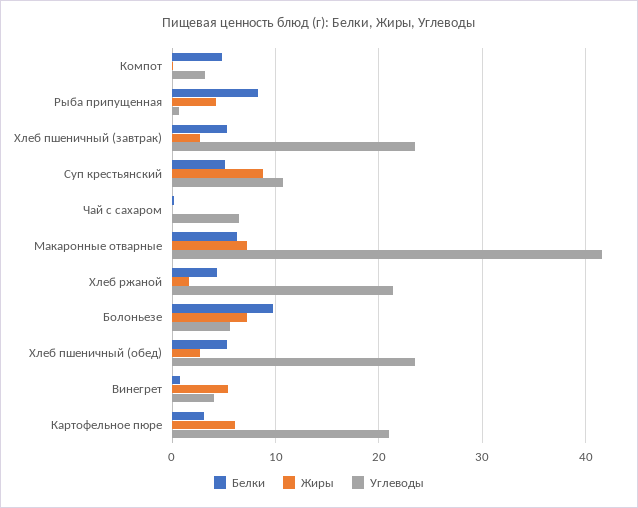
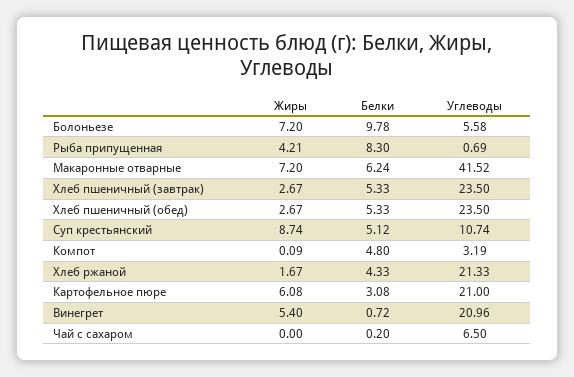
Углеводы, Винегрет: 4 -> 20.96

